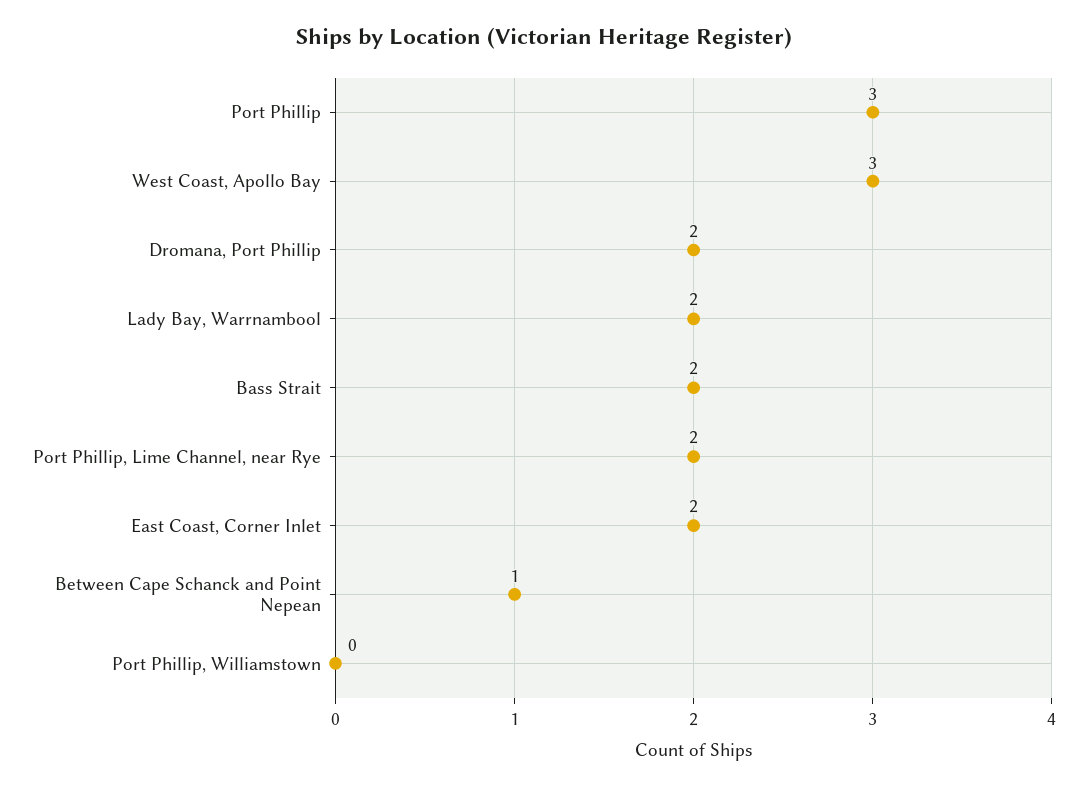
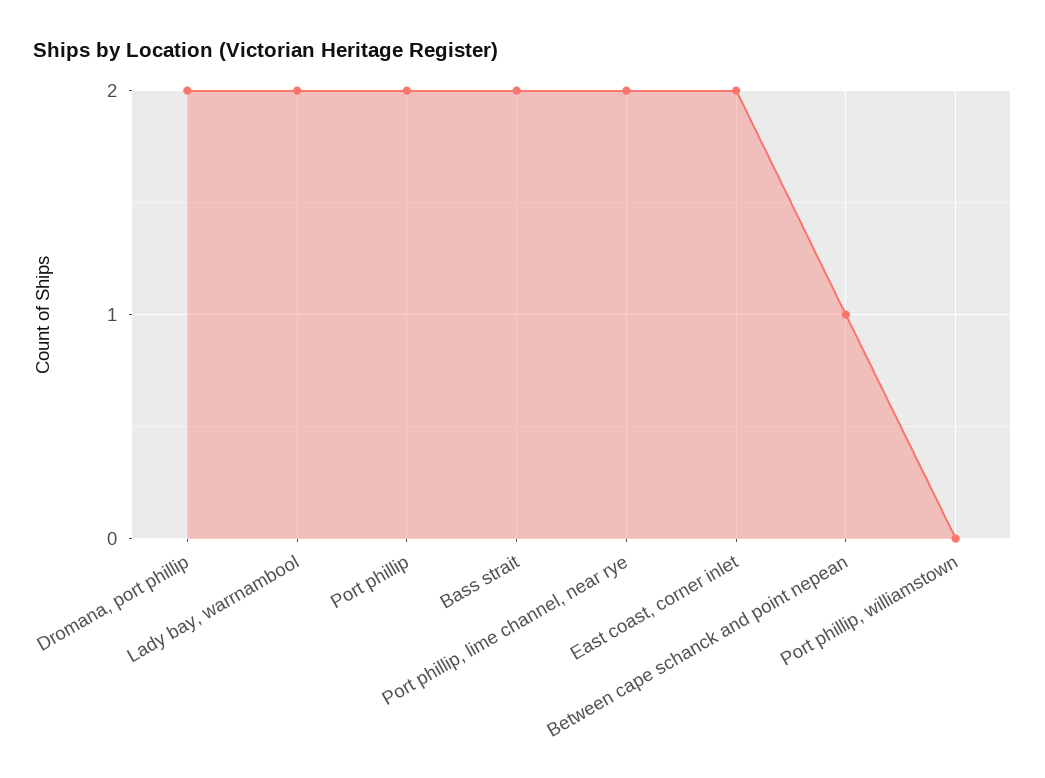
Port Phillip: 3 -> 2
West Coast, Apollo Bay: 3 -> none

